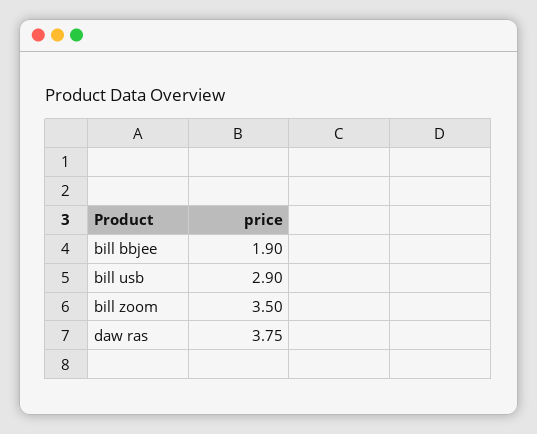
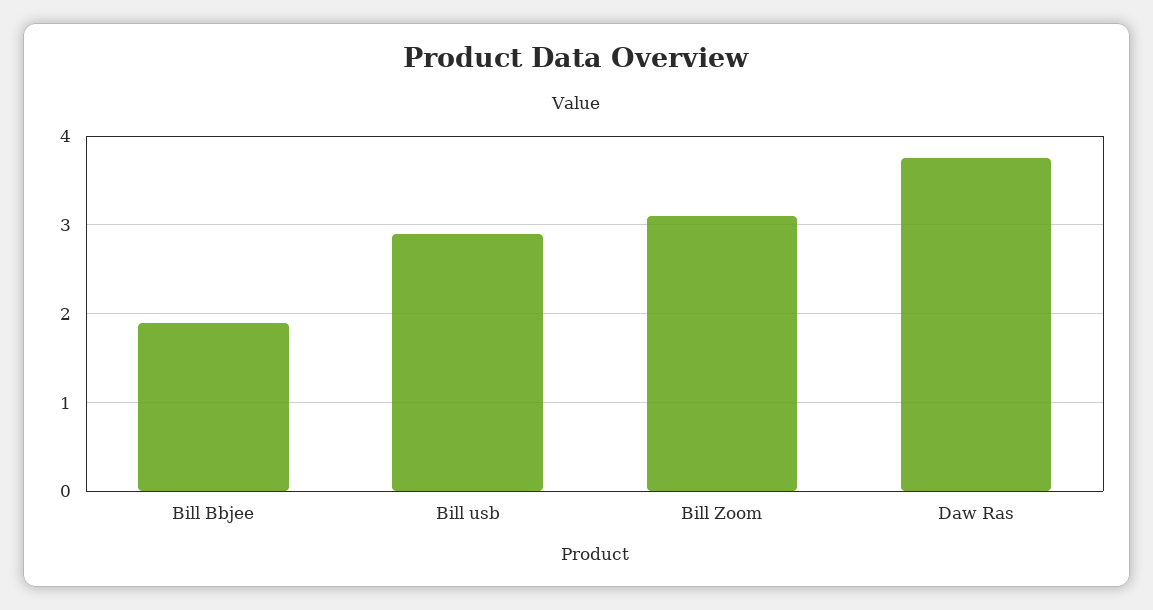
bill zoom: 3.5 -> 3.1

